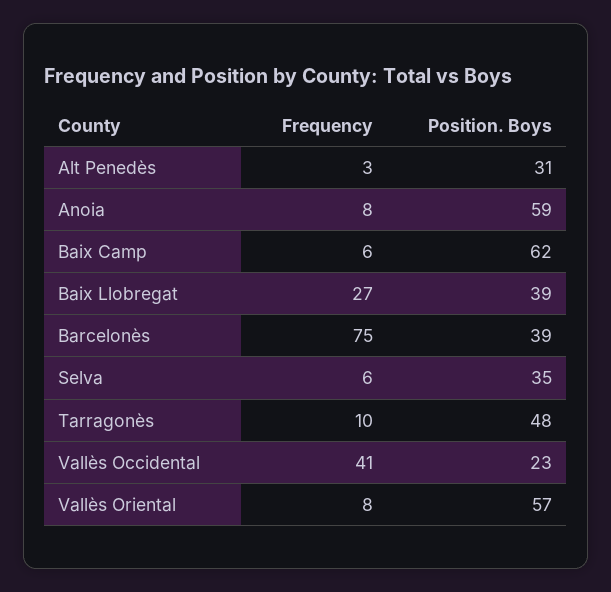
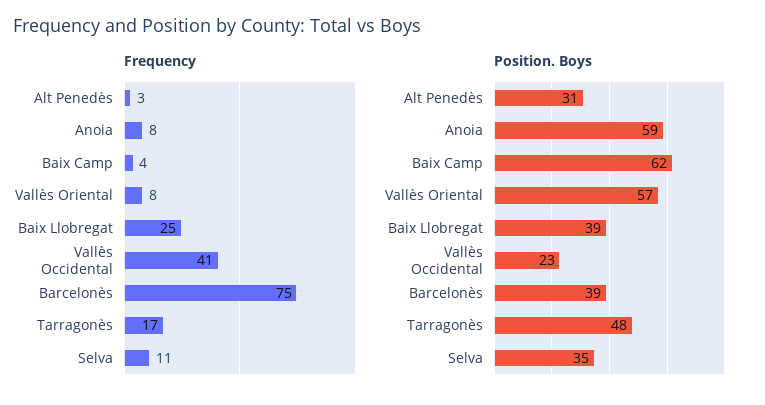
Frequency, Baix Camp: 6 -> 4
Frequency, Baix Llobregat: 27 -> 25
Frequency, Selva: 6 -> 11
Frequency, Tarragonès: 10 -> 17

